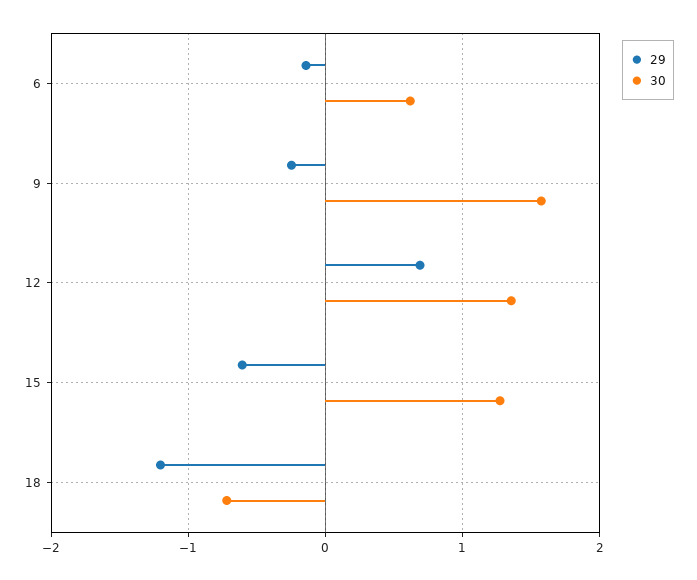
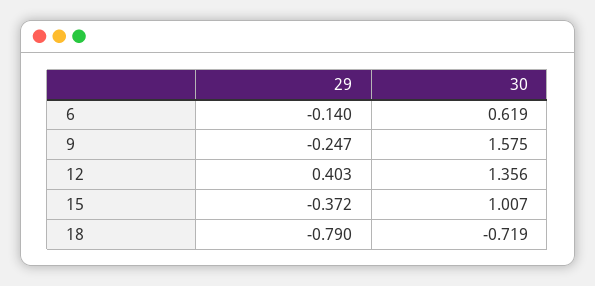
29, 12: 0.7 -> 0.403
29, 15: -0.6 -> -0.372
30, 15: 1.3 -> 1.007
29, 18: -1.2 -> -0.79

